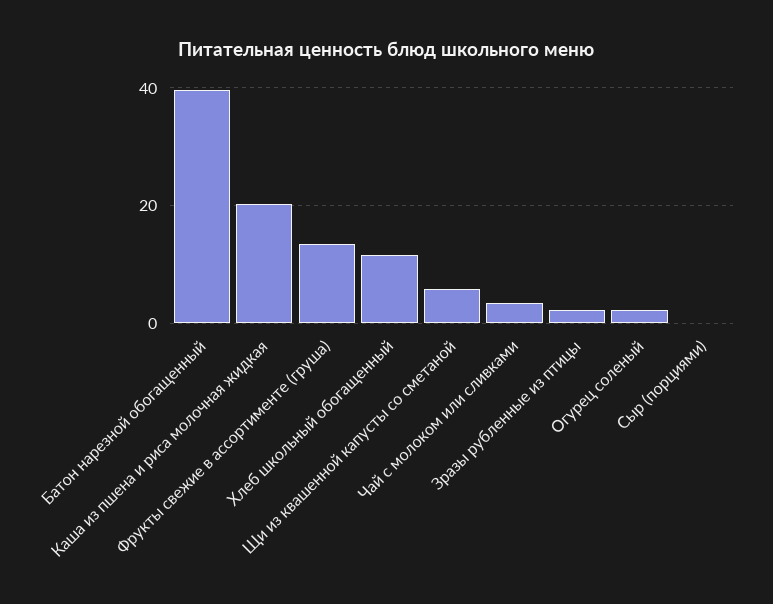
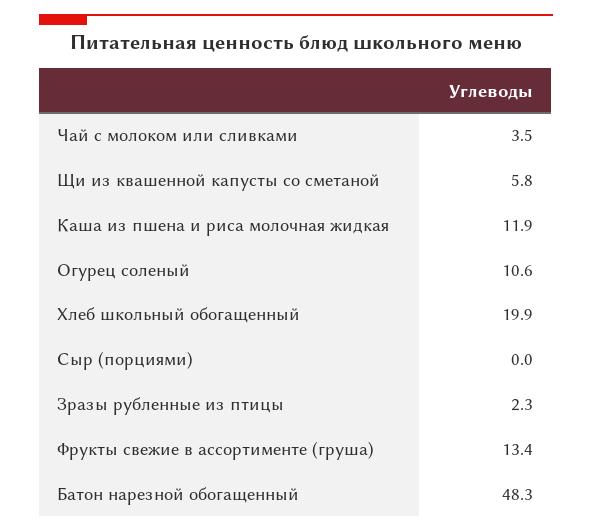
Батон нарезной обогащенный: 40 -> 48.3
Каша из пшена и риса молочная жидкая: 20 -> 11.9
Хлеб школьный обогащенный: 12 -> 19.9
Огурец соленый: 2 -> 10.6

